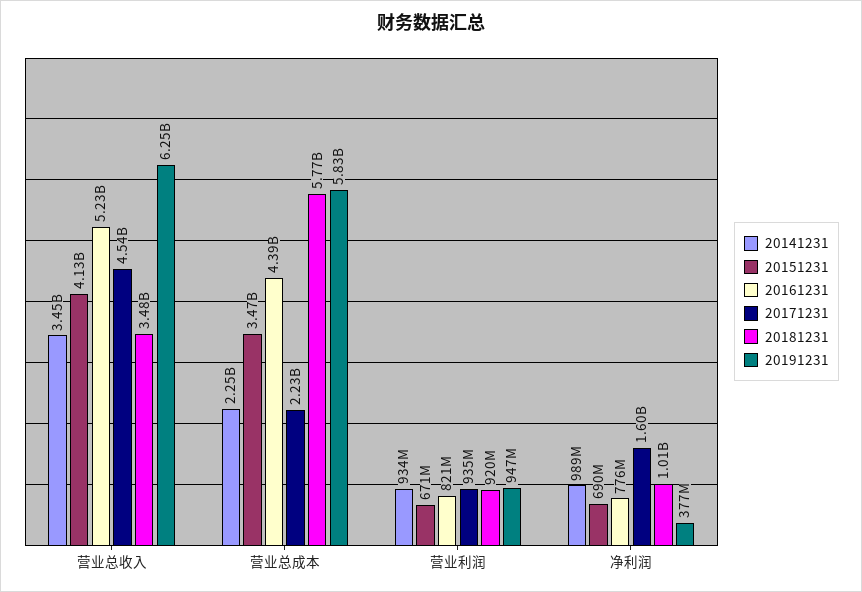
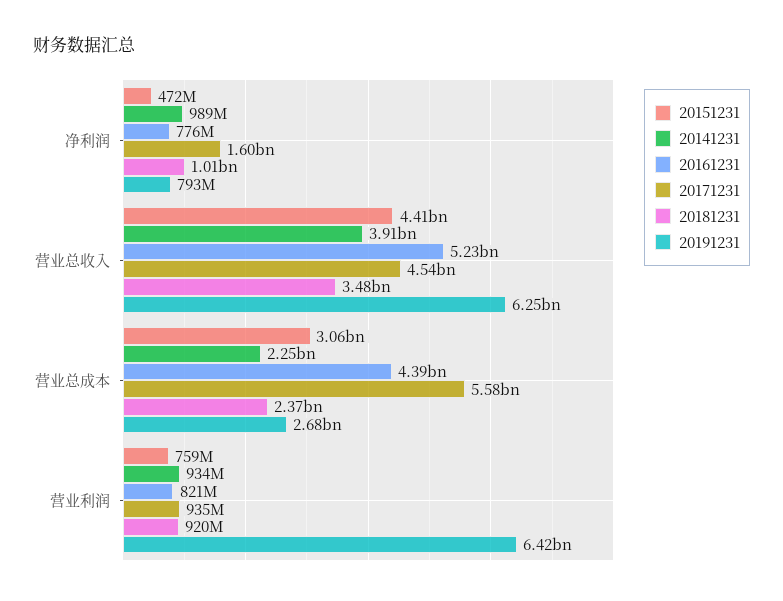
20141231, 营业总收入: 3450000000 -> 3910000000
20151231, 营业总收入: 4130000000 -> 4410000000
20151231, 营业总成本: 3470000000 -> 3060000000
20171231, 营业总成本: 2230000000 -> 5580000000
20181231, 营业总成本: 5770000000 -> 2370000000
20191231, 营业总成本: 5830000000 -> 2680000000
20151231, 营业利润: 671000000 -> 759000000
20191231, 营业利润: 947000000 -> 6420000000
20151231, 净利润: 690000000 -> 472000000
20191231, 净利润: 377000000 -> 793000000

